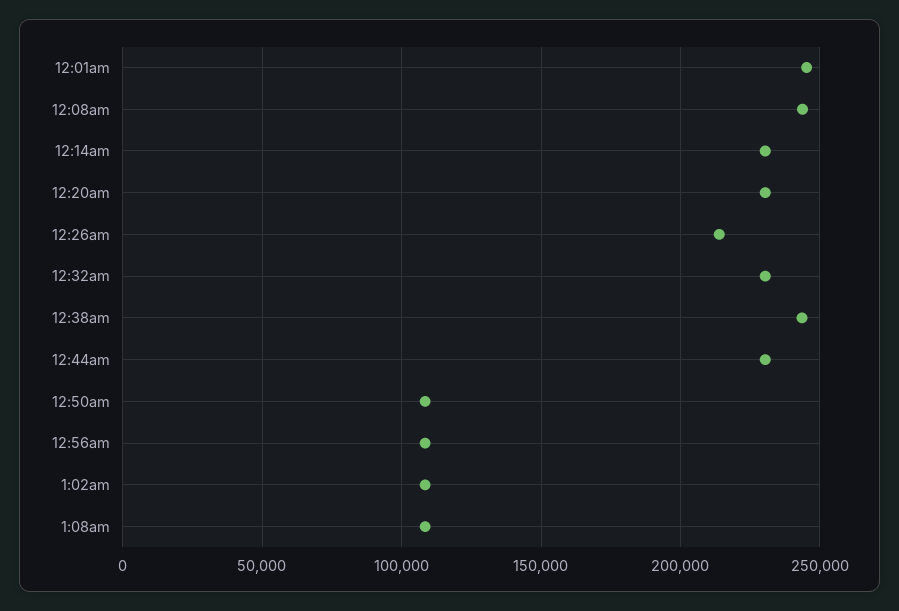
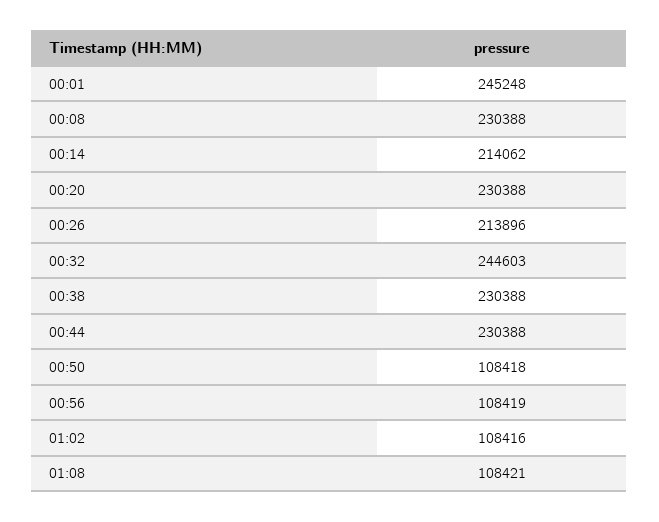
12:08am: 245000 -> 230388
12:14am: 230000 -> 214062
12:32am: 230000 -> 244603
12:38am: 245000 -> 230388

